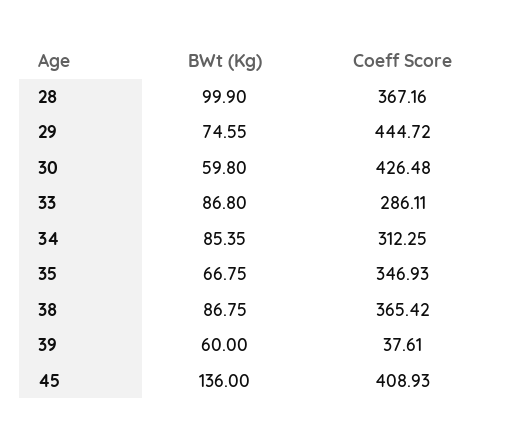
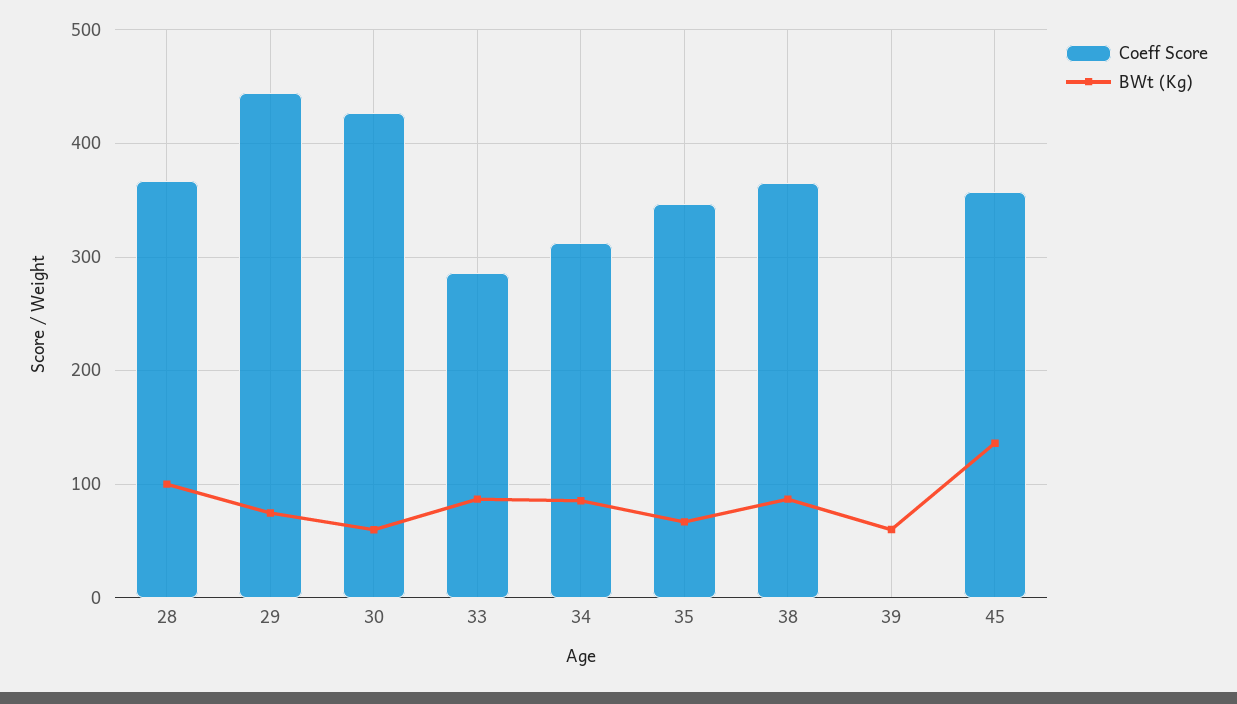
Coeff Score, 39: 37.61 -> 0
Coeff Score, 45: 408.93 -> 360

